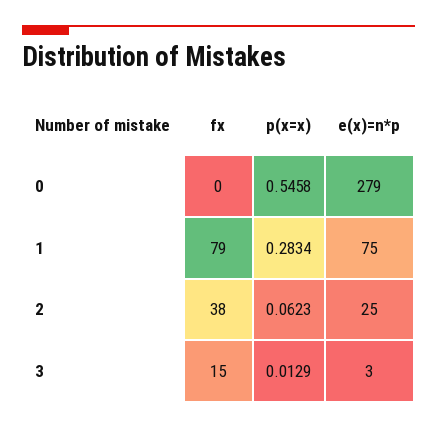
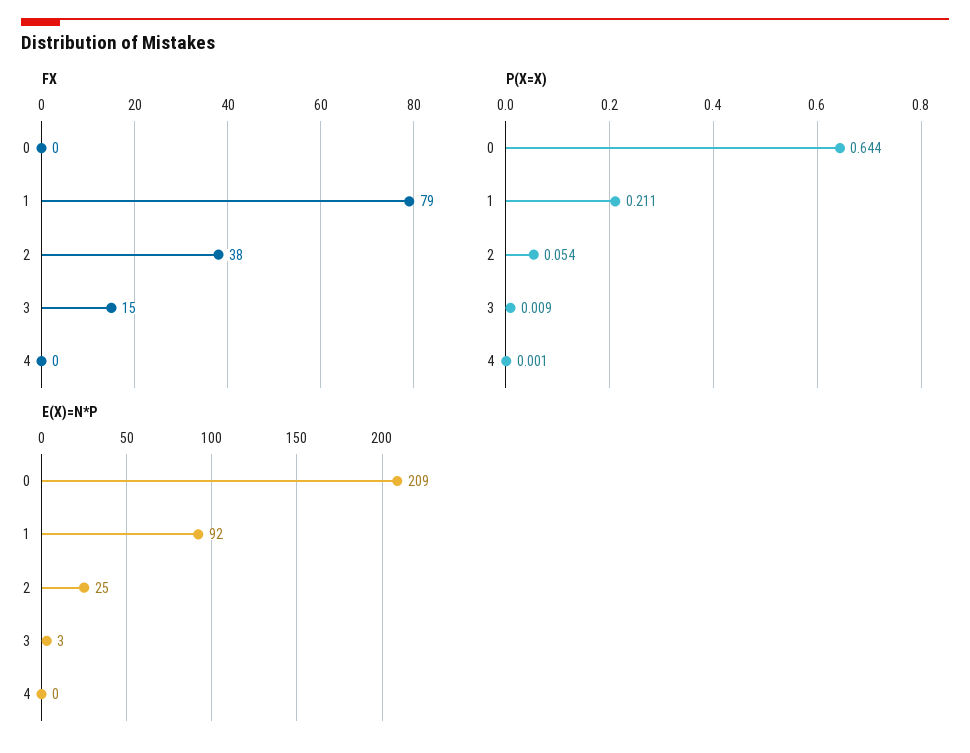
p(x=x), 0: 0.5458 -> 0.644
e(x)=n*p, 0: 279 -> 209
p(x=x), 1: 0.2834 -> 0.211
e(x)=n*p, 1: 75 -> 92
p(x=x), 2: 0.0623 -> 0.054
p(x=x), 3: 0.0129 -> 0.009
fx, 4: none -> 0
p(x=x), 4: none -> 0.001
e(x)=n*p, 4: none -> 0

